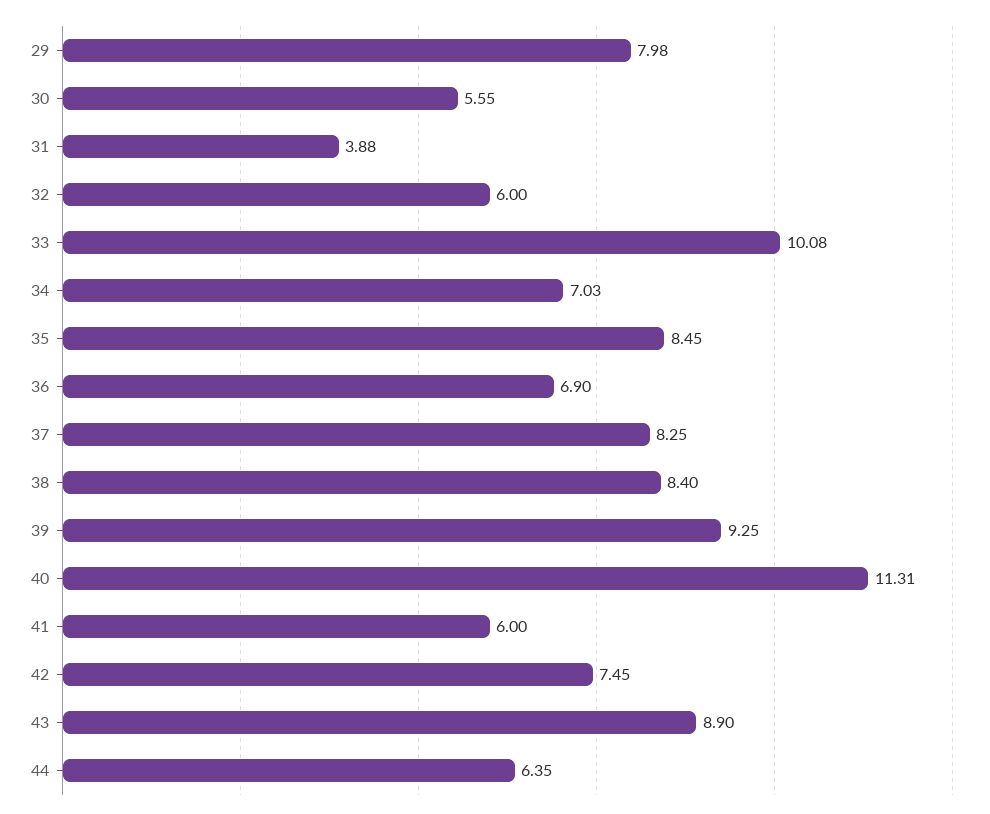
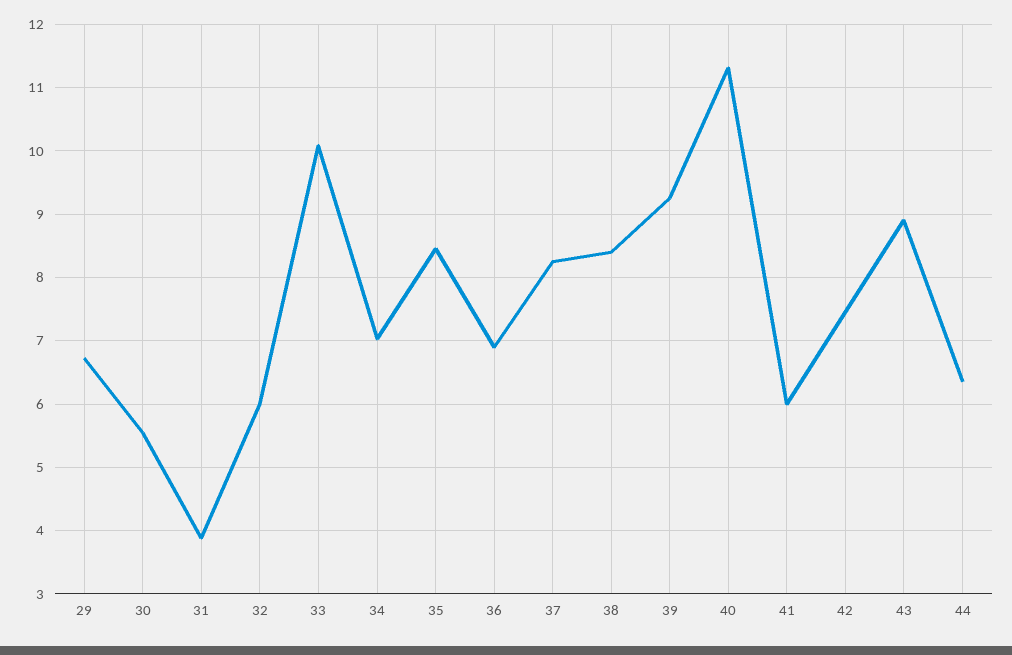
29: 7.98 -> 6.7

